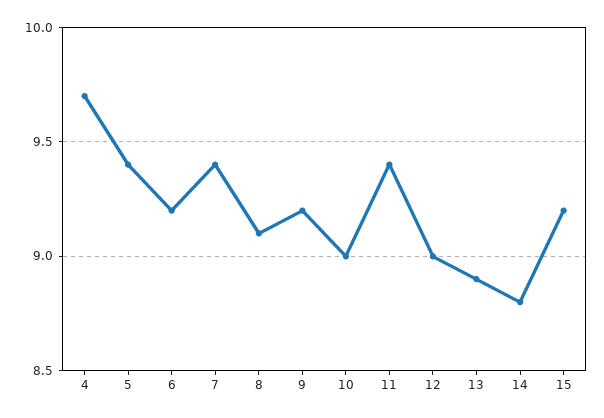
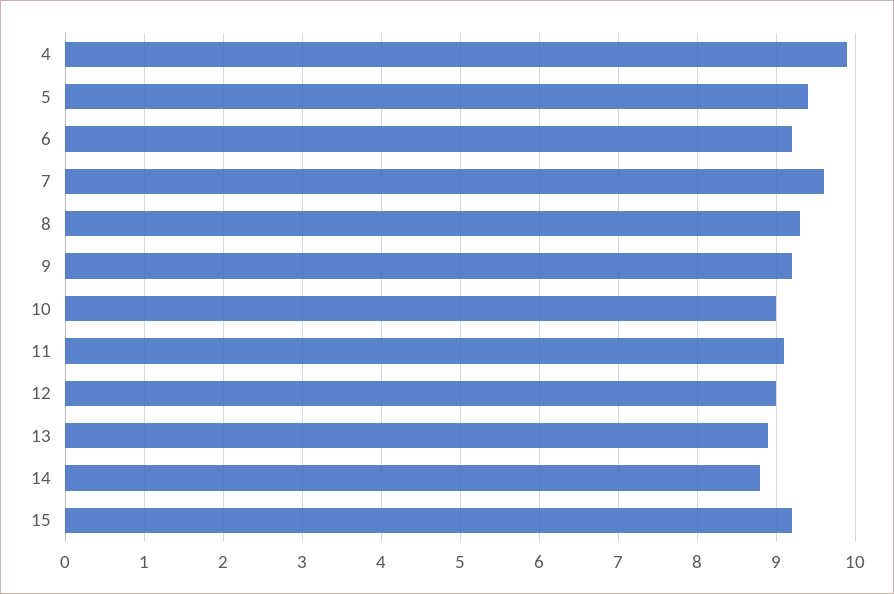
4: 9.7 -> 9.9
7: 9.4 -> 9.6
8: 9.1 -> 9.3
11: 9.4 -> 9.1

